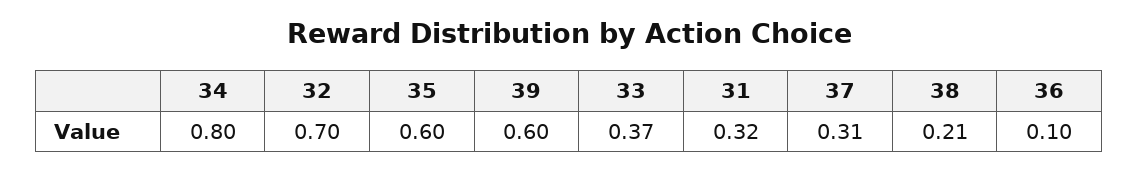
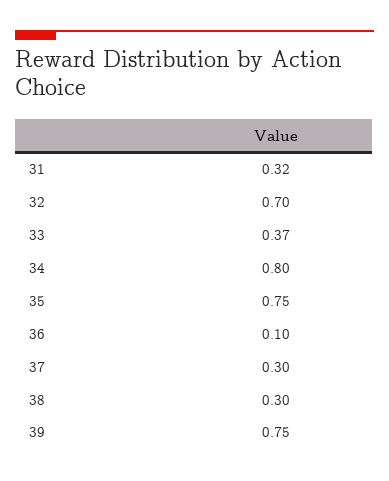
35: 0.6 -> 0.75
39: 0.6 -> 0.75
37: 0.31 -> 0.3
38: 0.21 -> 0.3

